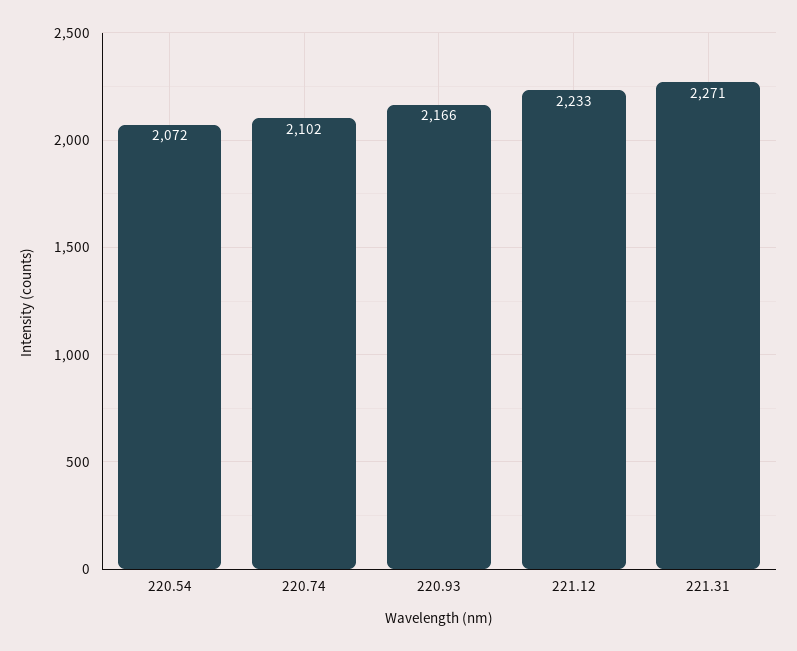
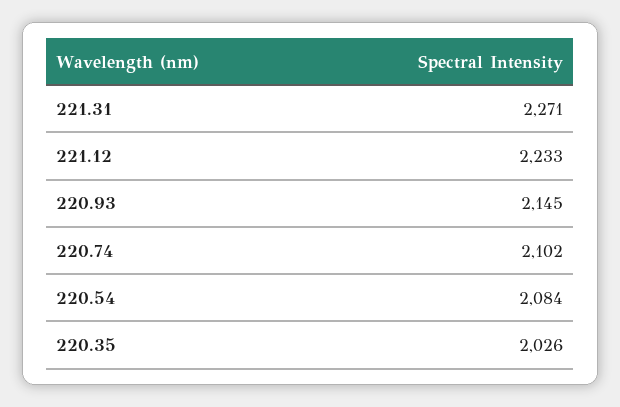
220.54: 2072 -> 2084
220.93: 2166 -> 2145
220.35: none -> 2026

